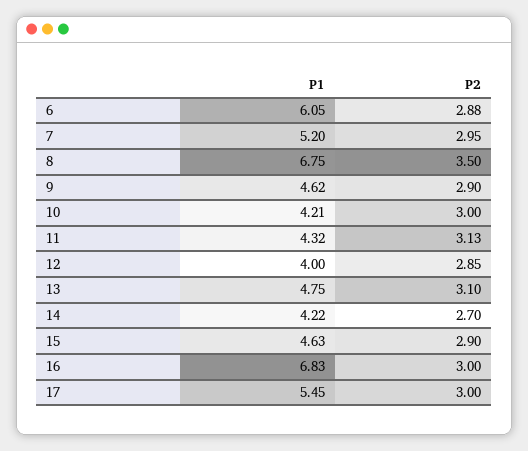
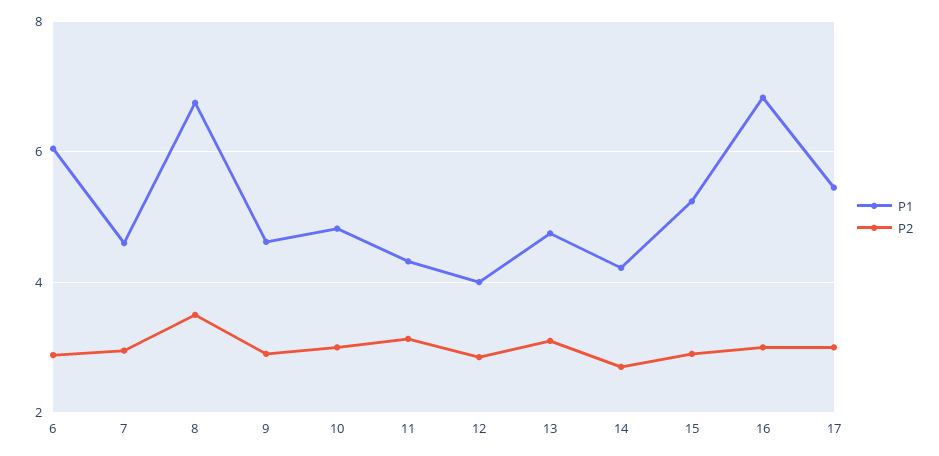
P1, 7: 5.2 -> 4.6
P1, 10: 4.21 -> 4.8
P1, 15: 4.63 -> 5.2

